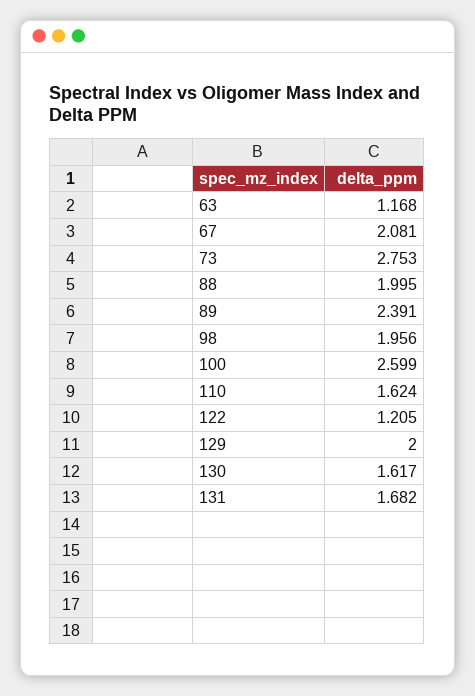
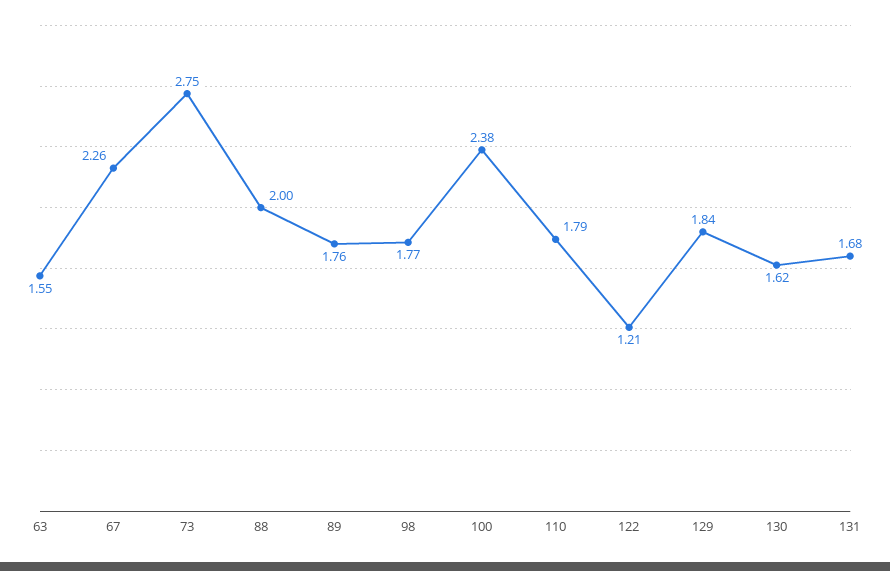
63: 1.168 -> 1.55
67: 2.081 -> 2.26
89: 2.391 -> 1.76
98: 1.956 -> 1.77
100: 2.599 -> 2.38
110: 1.624 -> 1.79
129: 2 -> 1.84

